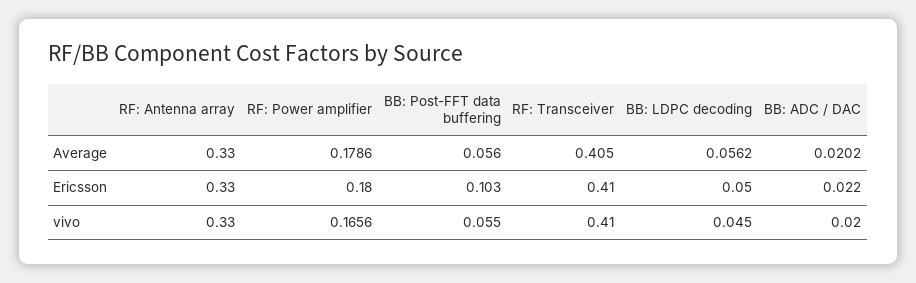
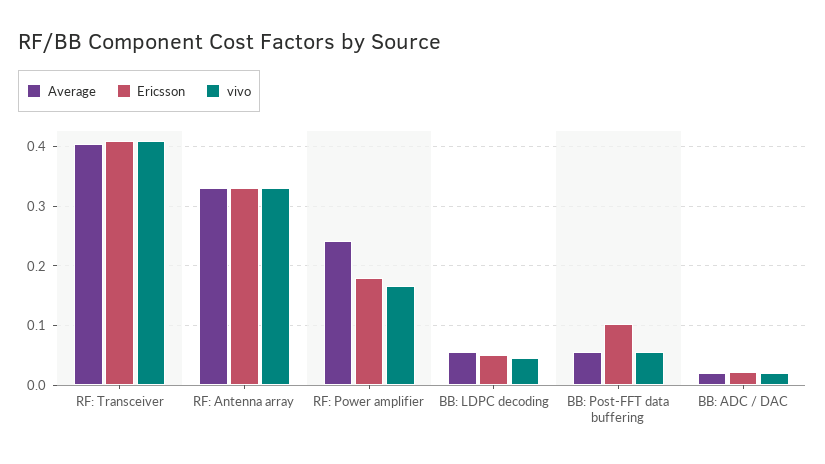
Average, RF: Power amplifier: 0.1786 -> 0.24

